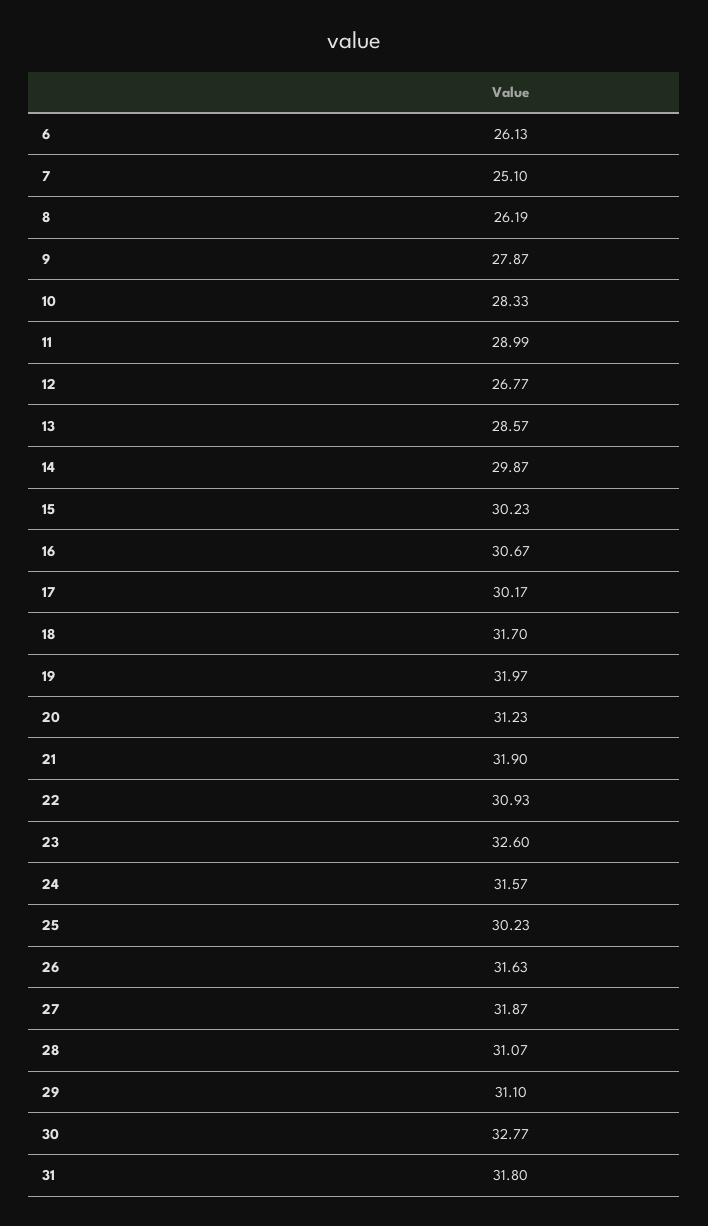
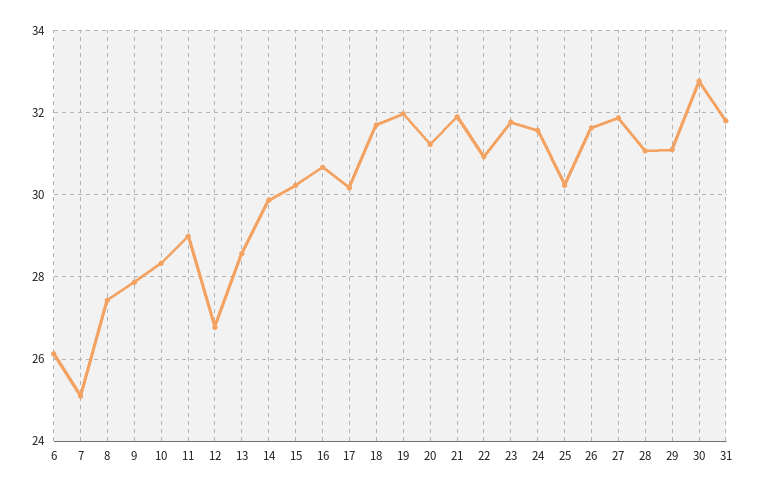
8: 26.19 -> 27.4
23: 32.6 -> 31.8

